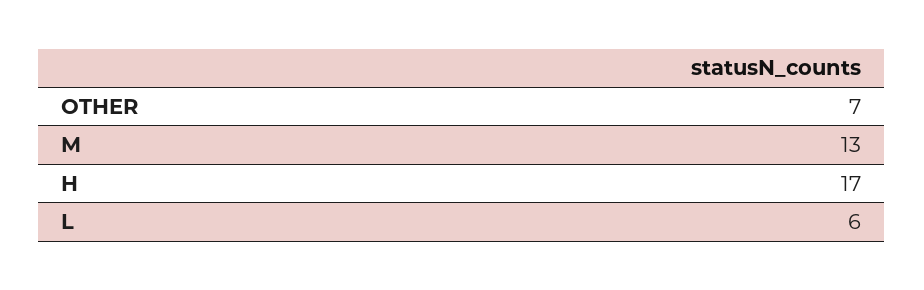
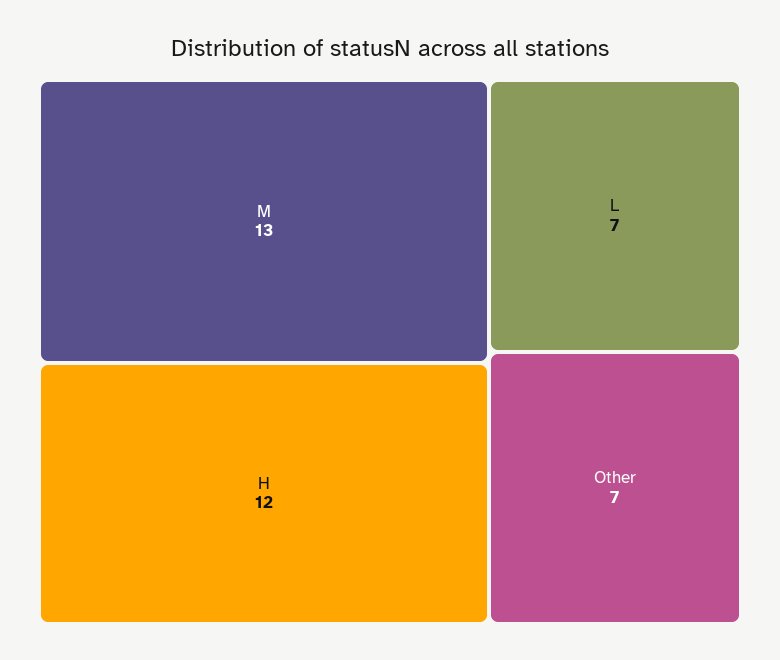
H: 17 -> 12
L: 6 -> 7

